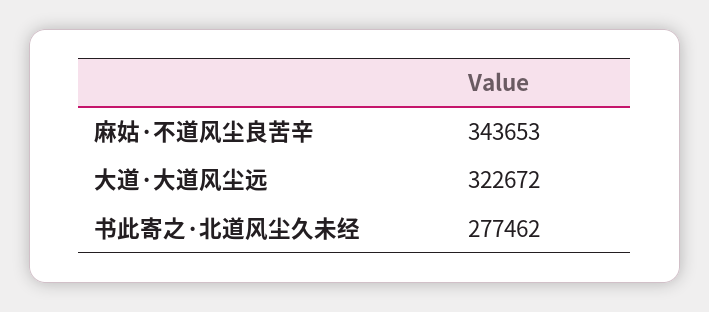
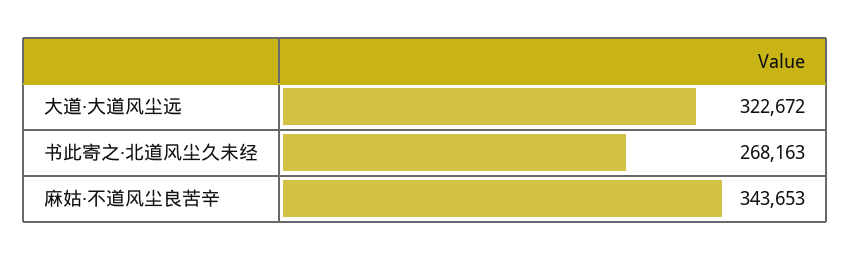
书此寄之·北道风尘久未经: 277462 -> 268163

